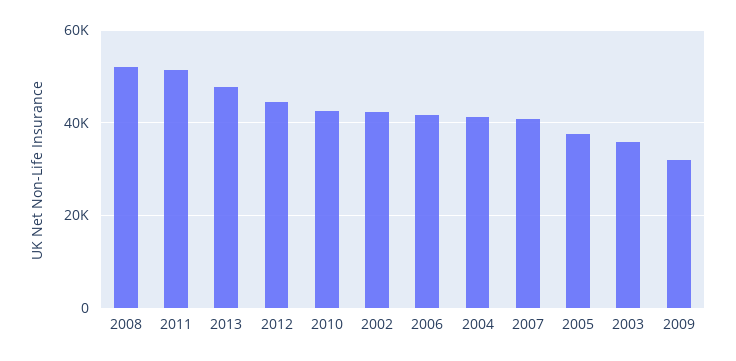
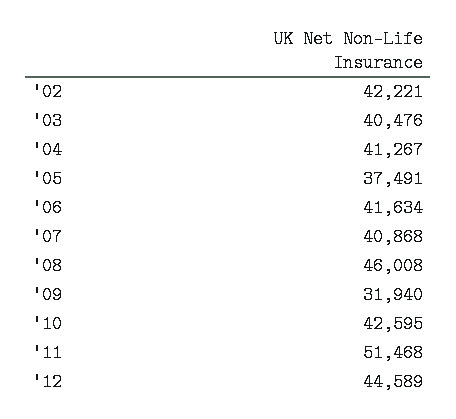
2008: 52000 -> 46008
2013: 48000 -> none
2003: 36000 -> 40476

